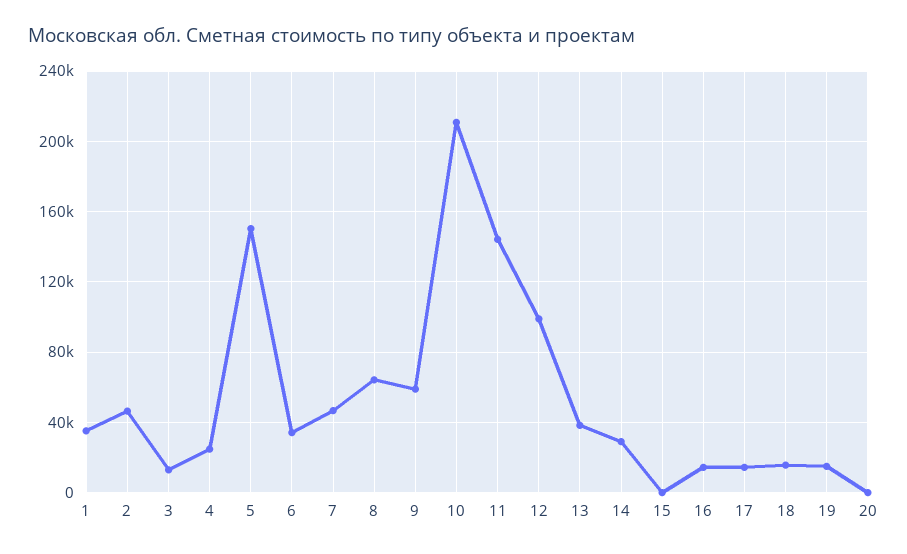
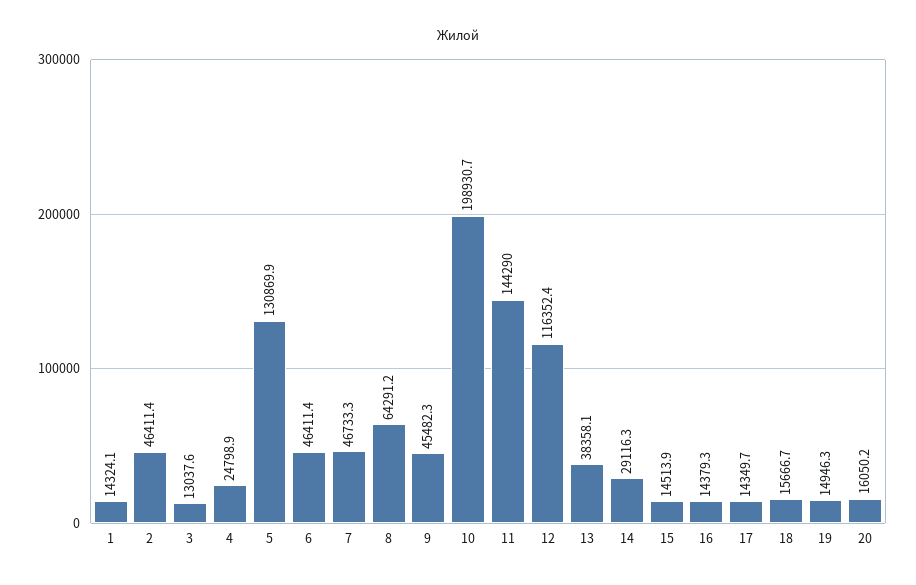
1: 35000 -> 14324.1
5: 150000 -> 130869.9
6: 35000 -> 46411.4
9: 60000 -> 45482.3
10: 210000 -> 198930.7
12: 100000 -> 116352.4
15: 0 -> 14513.9
20: 0 -> 16050.2

